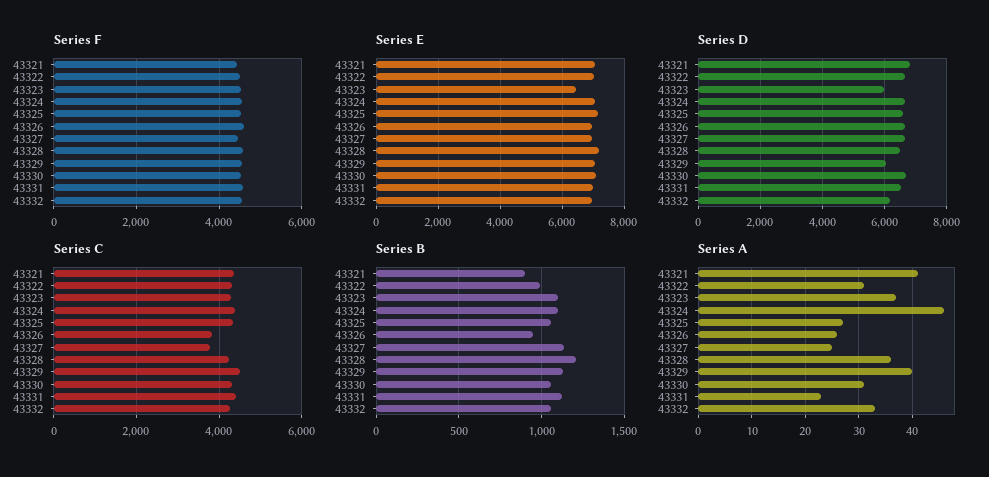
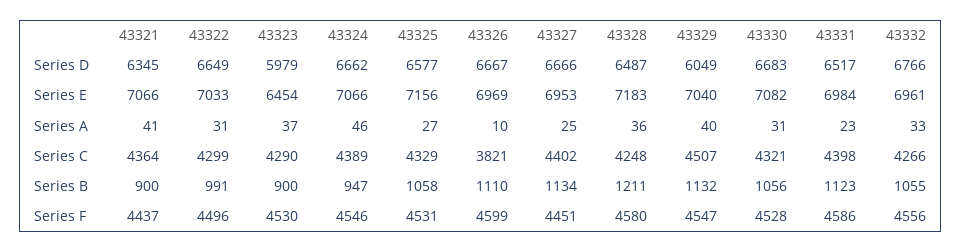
Series D, 43321: 6800 -> 6345
Series D, 43332: 6200 -> 6766
Series C, 43327: 3800 -> 4402
Series B, 43323: 1100 -> 900
Series B, 43324: 1100 -> 947
Series B, 43326: 950 -> 1110
Series A, 43326: 25 -> 10

